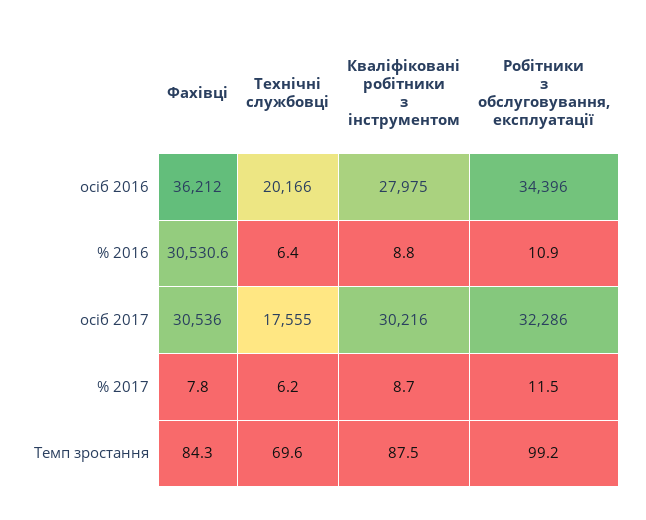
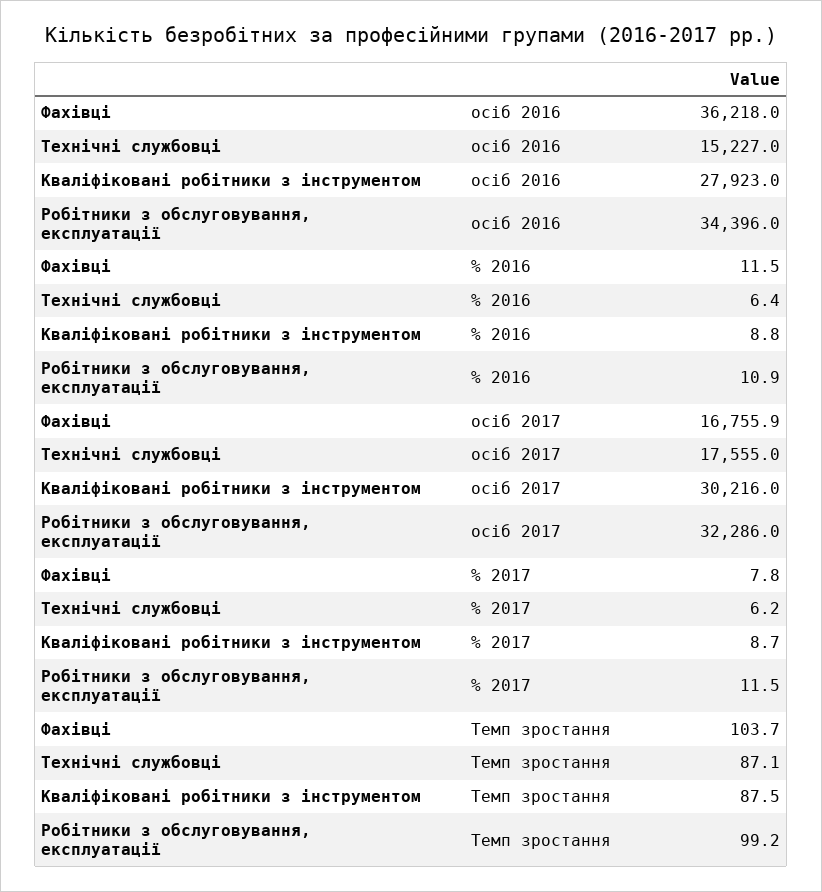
Фахівці, осіб 2016: 36212 -> 36218
Технічні службовці, осіб 2016: 20166 -> 15227
Кваліфіковані робітники з інструментом, осіб 2016: 27975 -> 27923
Фахівці, % 2016: 30530.6 -> 11.5
Фахівці, осіб 2017: 30536 -> 16755.9
Фахівці, Темп зростання: 84.3 -> 103.7
Технічні службовці, Темп зростання: 69.6 -> 87.1

